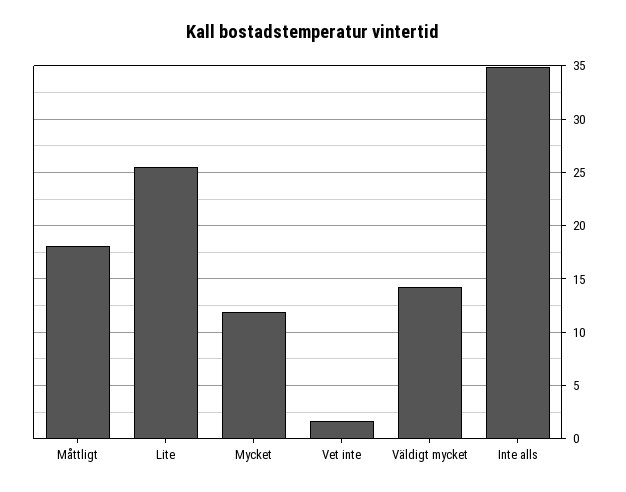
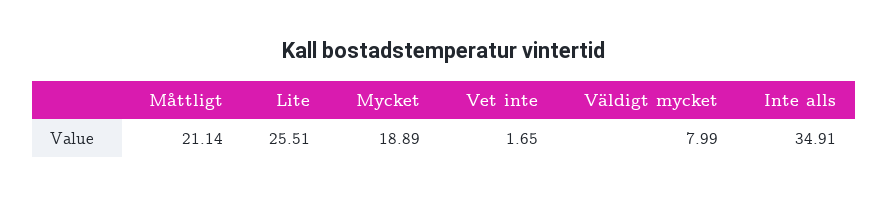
Måttligt: 18 -> 21.14
Mycket: 12 -> 18.89
Väldigt mycket: 14 -> 7.99

